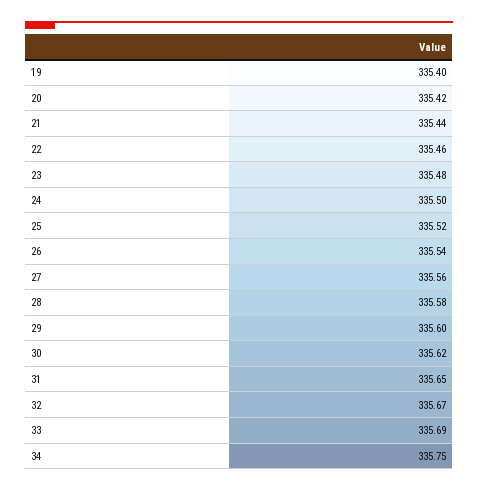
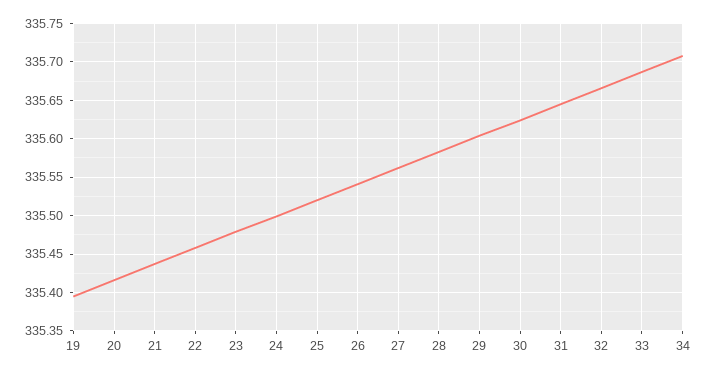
34: 335.75 -> 335.71

